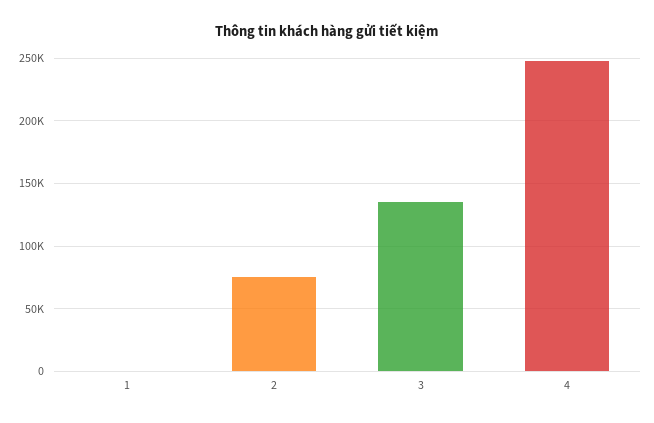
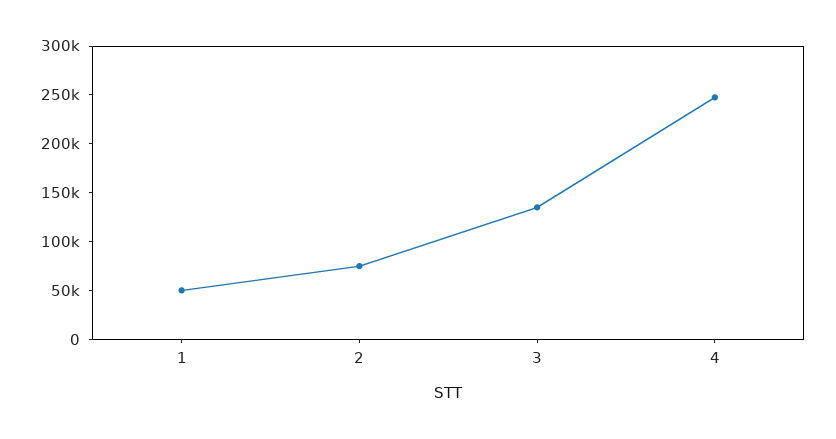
1: 0 -> 50000

